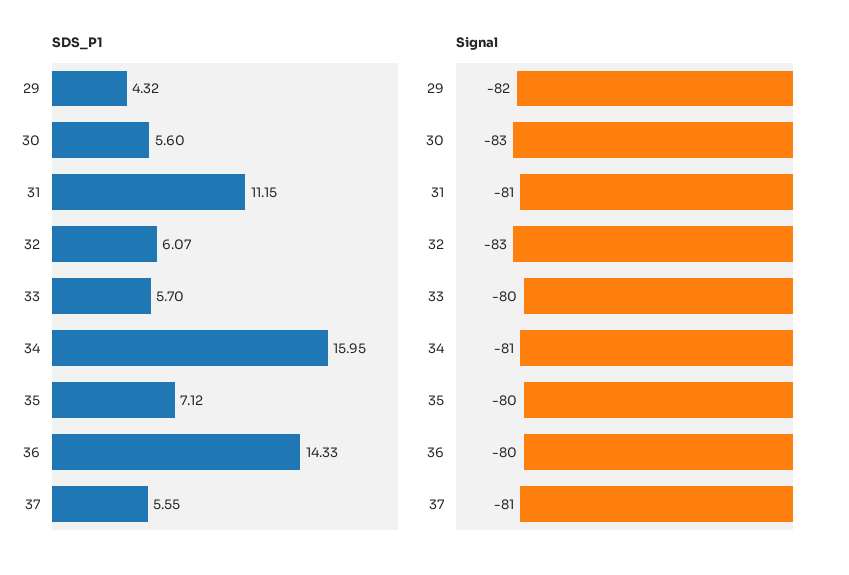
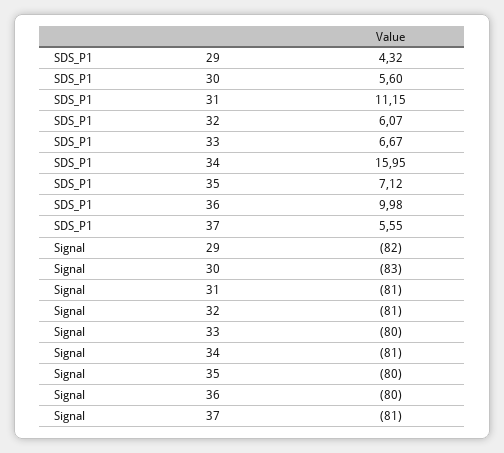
SDS_P1, 33: 5.7 -> 6.67
SDS_P1, 36: 14.33 -> 9.98
Signal, 32: -83 -> -81

